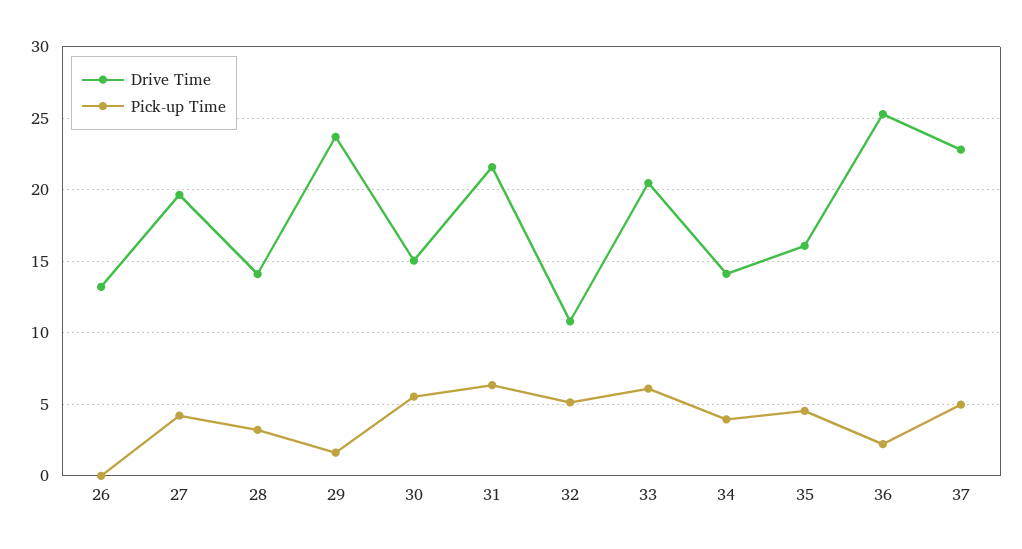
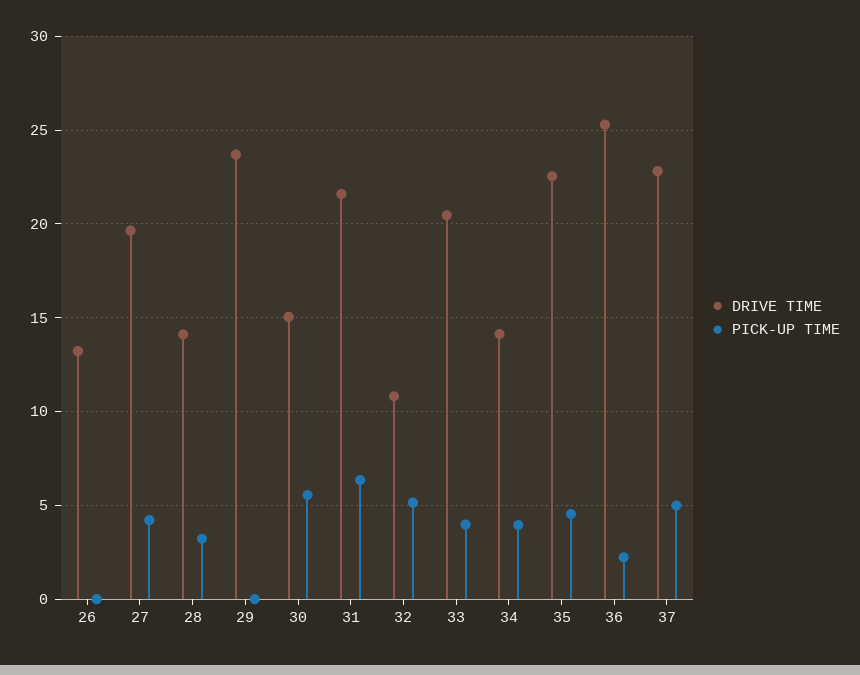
Pick-up Time, 29: 1.5 -> 0
Pick-up Time, 33: 6 -> 4
Drive Time, 35: 16 -> 22.5

